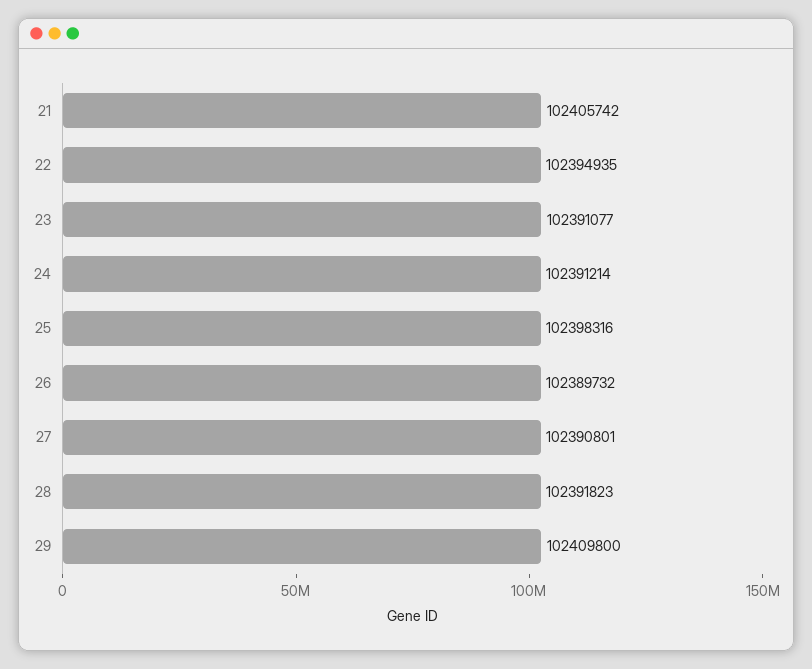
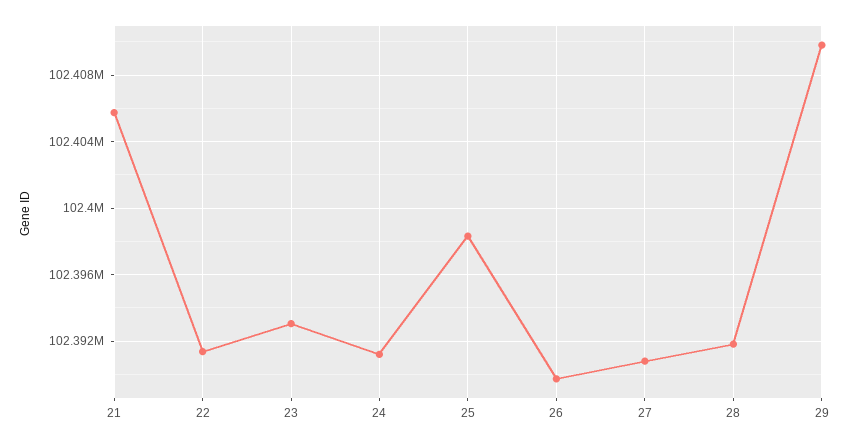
22: 102394935 -> 102391500
23: 102391077 -> 102393000

